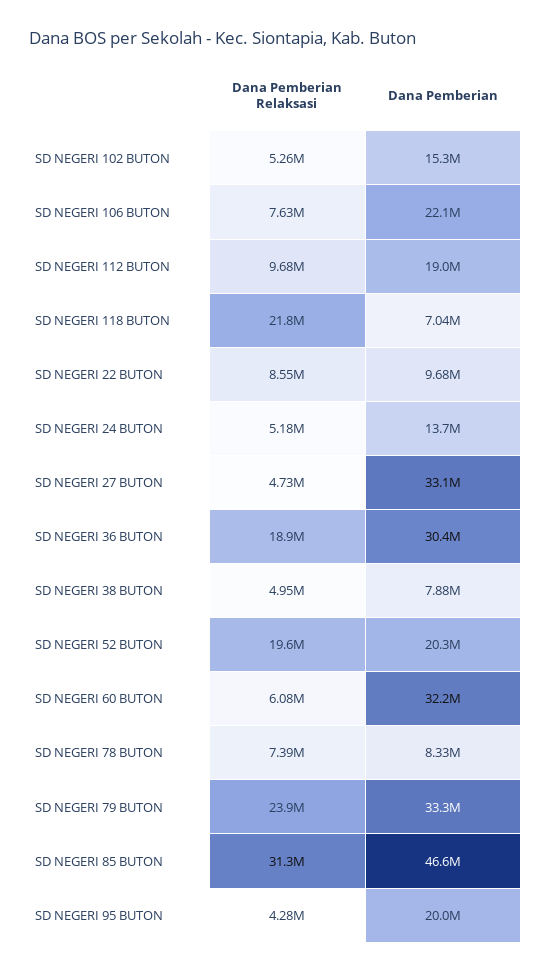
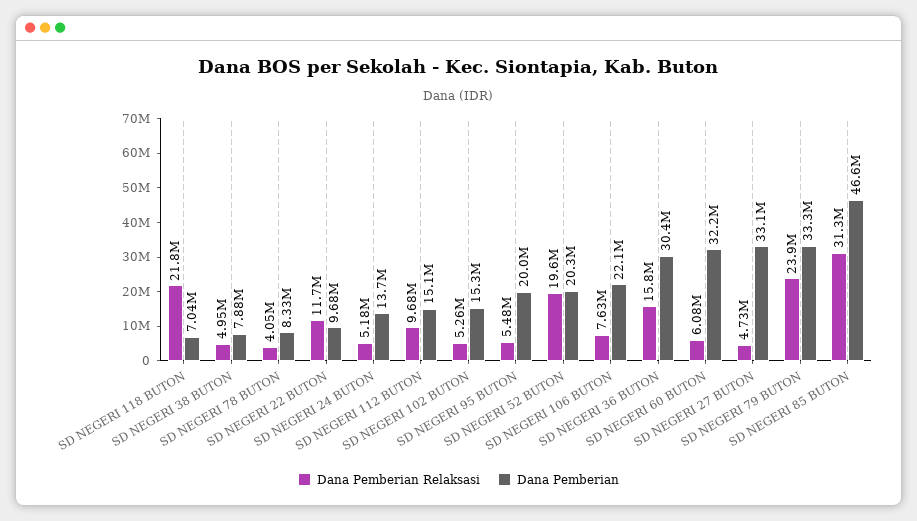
Dana Pemberian, SD NEGERI 112 BUTON: 19000000 -> 15100000
Dana Pemberian Relaksasi, SD NEGERI 22 BUTON: 8550000 -> 11700000
Dana Pemberian Relaksasi, SD NEGERI 36 BUTON: 18900000 -> 15800000
Dana Pemberian Relaksasi, SD NEGERI 78 BUTON: 7390000 -> 4050000
Dana Pemberian Relaksasi, SD NEGERI 95 BUTON: 4280000 -> 5480000

